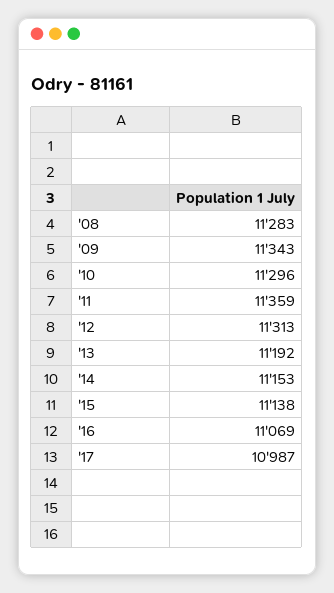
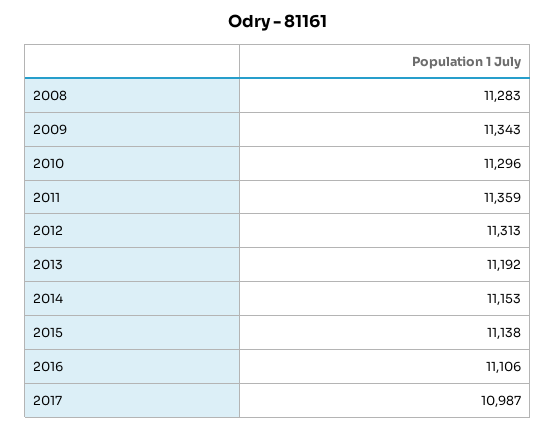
'16: 11069 -> 11106

